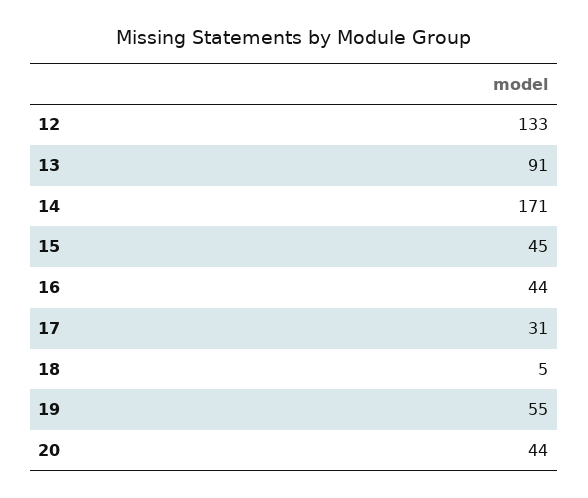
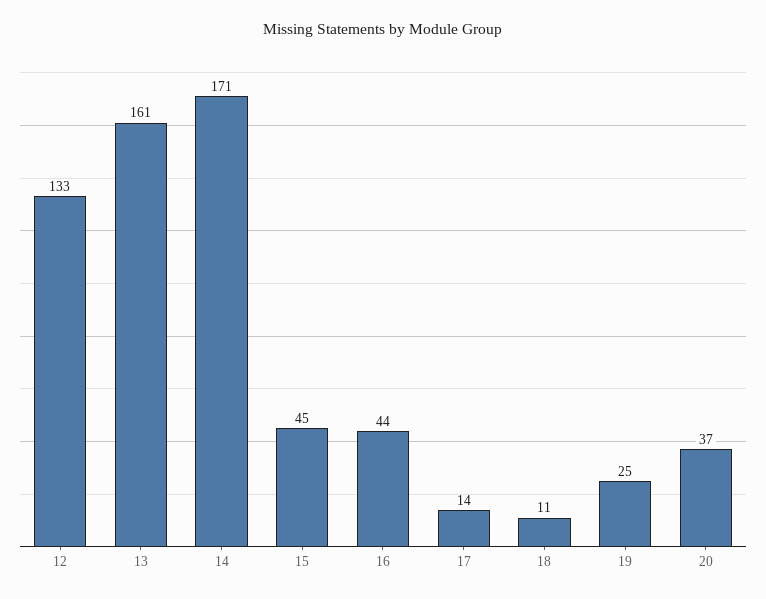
13: 91 -> 161
17: 31 -> 14
18: 5 -> 11
19: 55 -> 25
20: 44 -> 37

